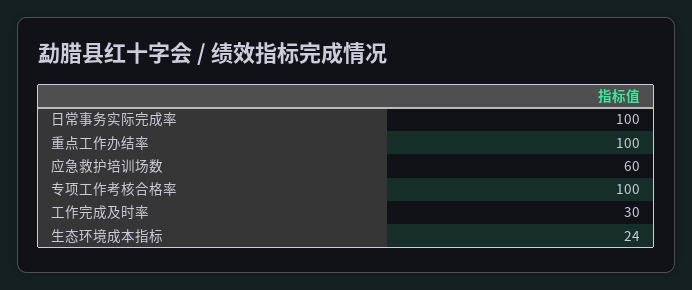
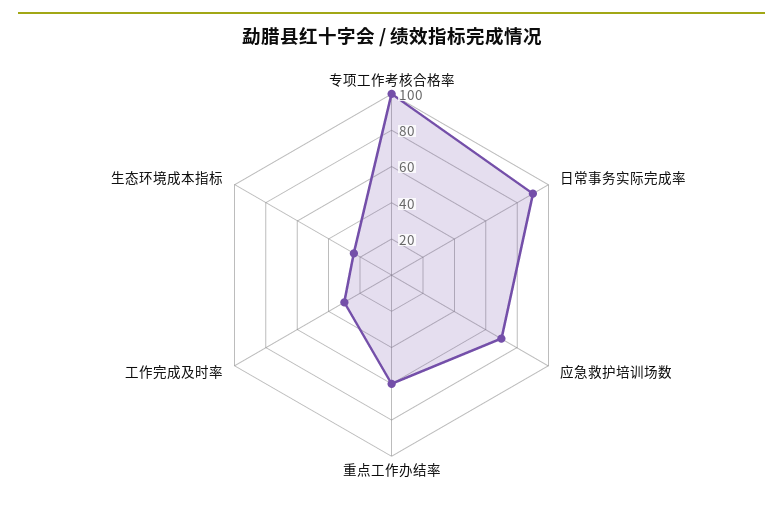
日常事务实际完成率: 100 -> 90
重点工作办结率: 100 -> 60
应急救护培训场数: 60 -> 70

